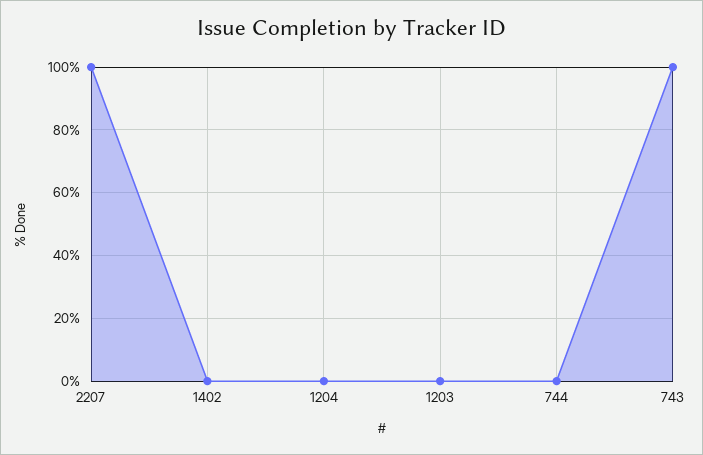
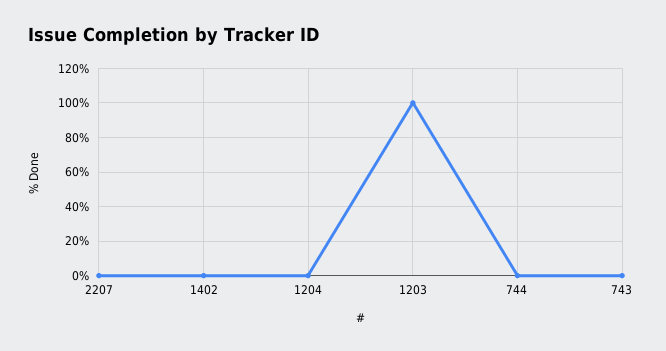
2207: 100 -> 0
1203: 0 -> 100
743: 100 -> 0

